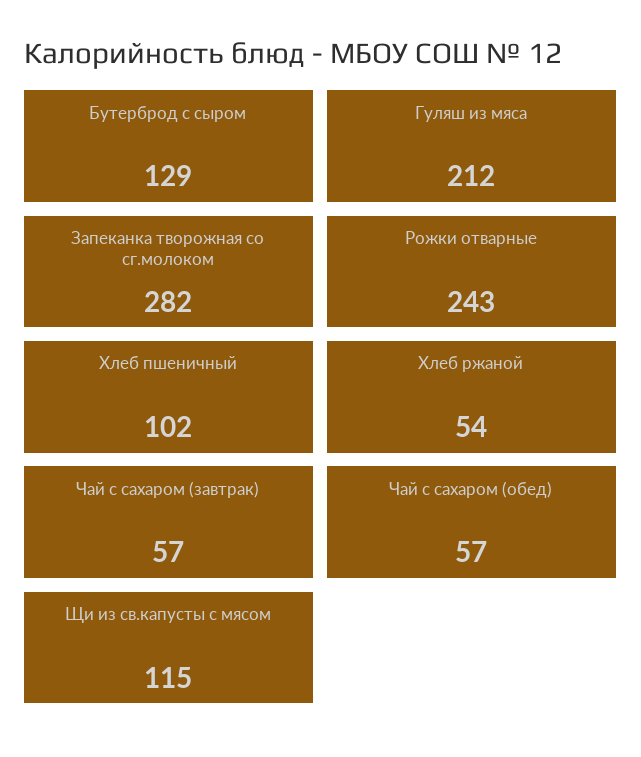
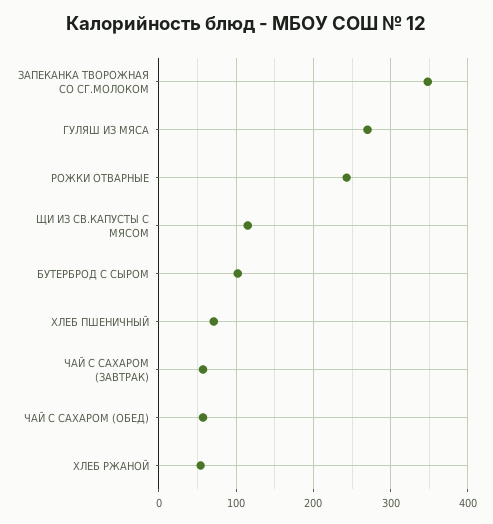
Бутерброд с сыром: 129 -> 100
Гуляш из мяса: 212 -> 270
Запеканка творожная со сг.молоком: 282 -> 350
Хлеб пшеничный: 102 -> 70

